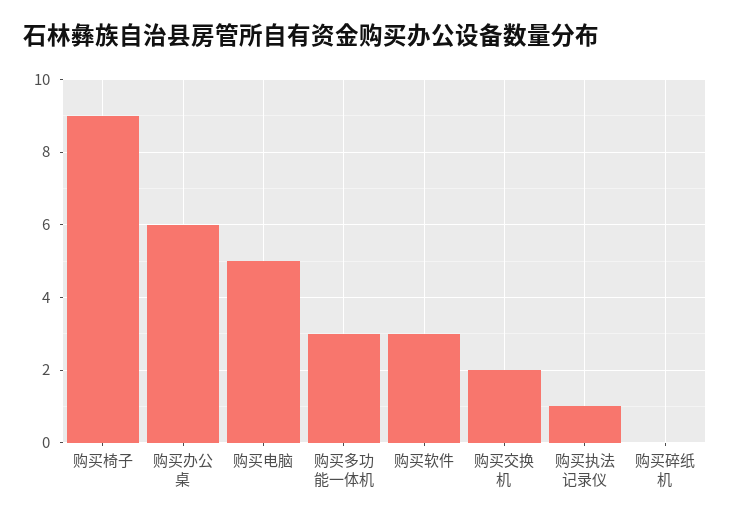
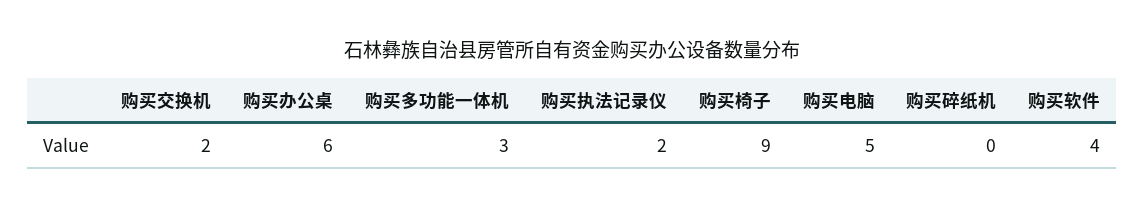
购买软件: 3 -> 4
购买执法记录仪: 1 -> 2

